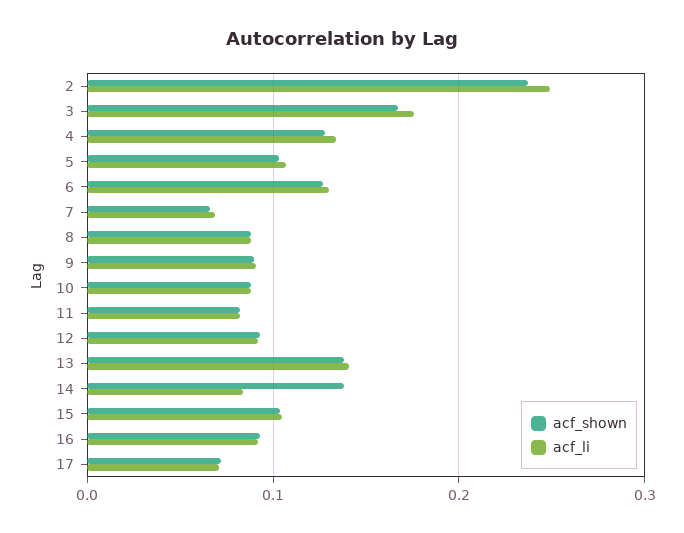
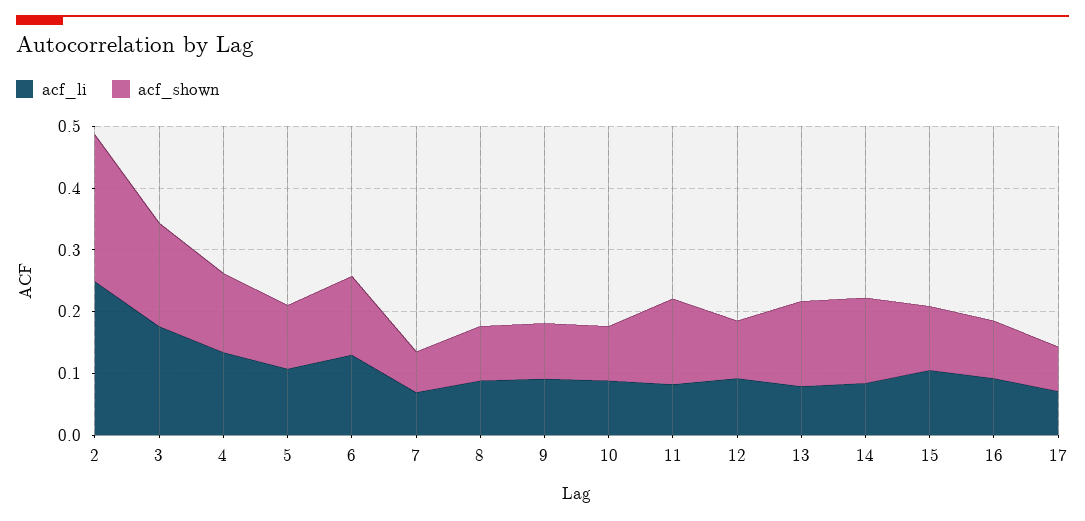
acf_shown, 11: 0.08 -> 0.14
acf_li, 13: 0.14 -> 0.08

